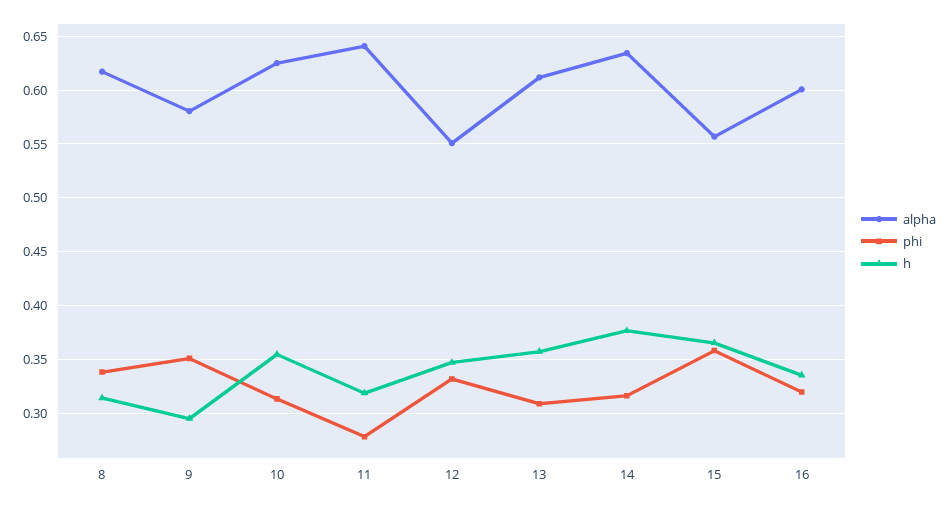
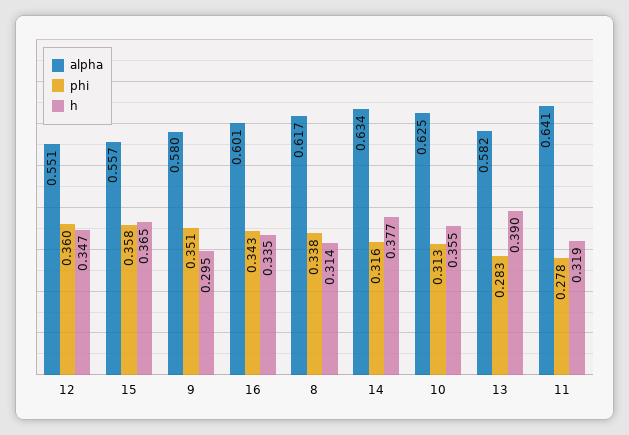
phi, 12: 0.33 -> 0.36
alpha, 13: 0.61 -> 0.582
phi, 13: 0.31 -> 0.283
h, 13: 0.36 -> 0.39
phi, 16: 0.32 -> 0.343

